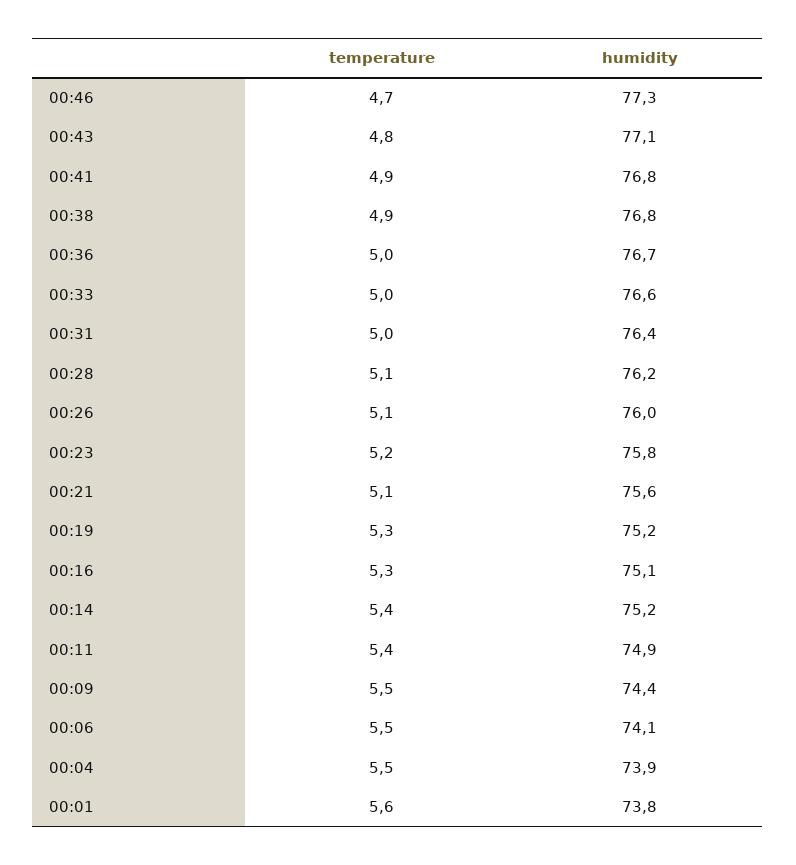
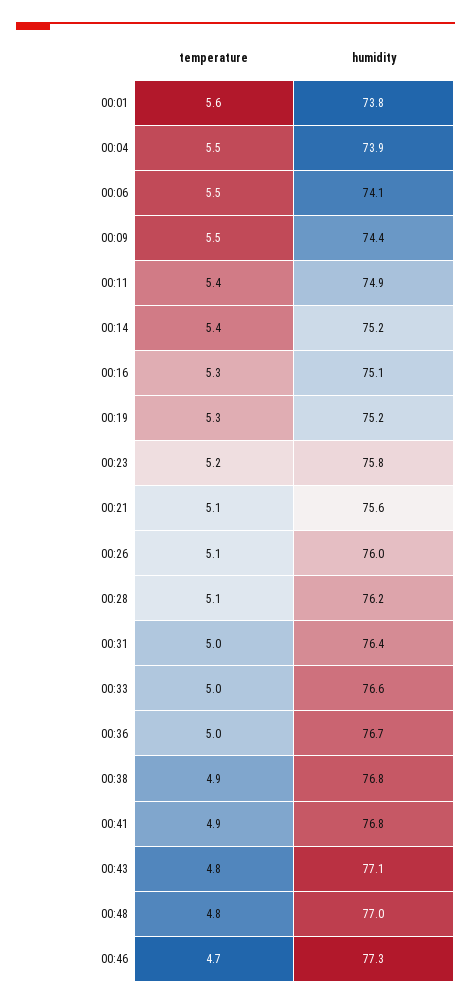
temperature, 00:48: none -> 4.8
humidity, 00:48: none -> 77

